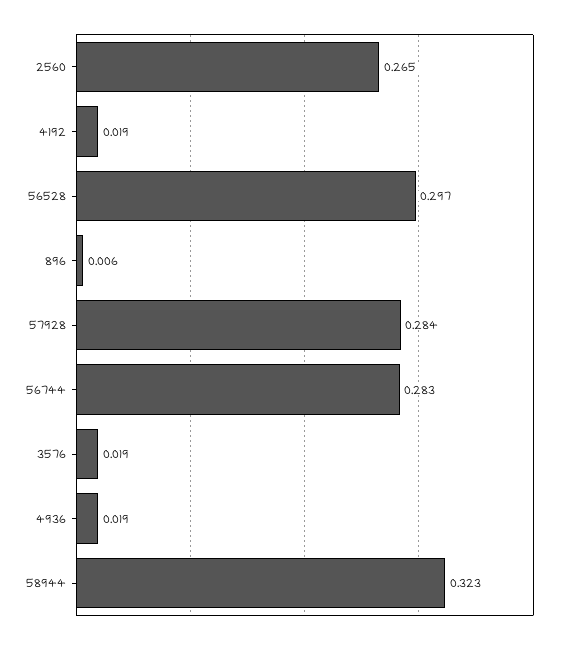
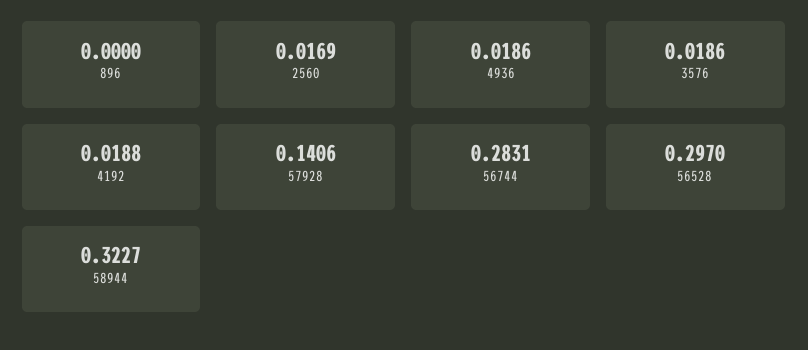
2560: 0.265 -> 0.0169
896: 0.006 -> 0
57928: 0.284 -> 0.1406

